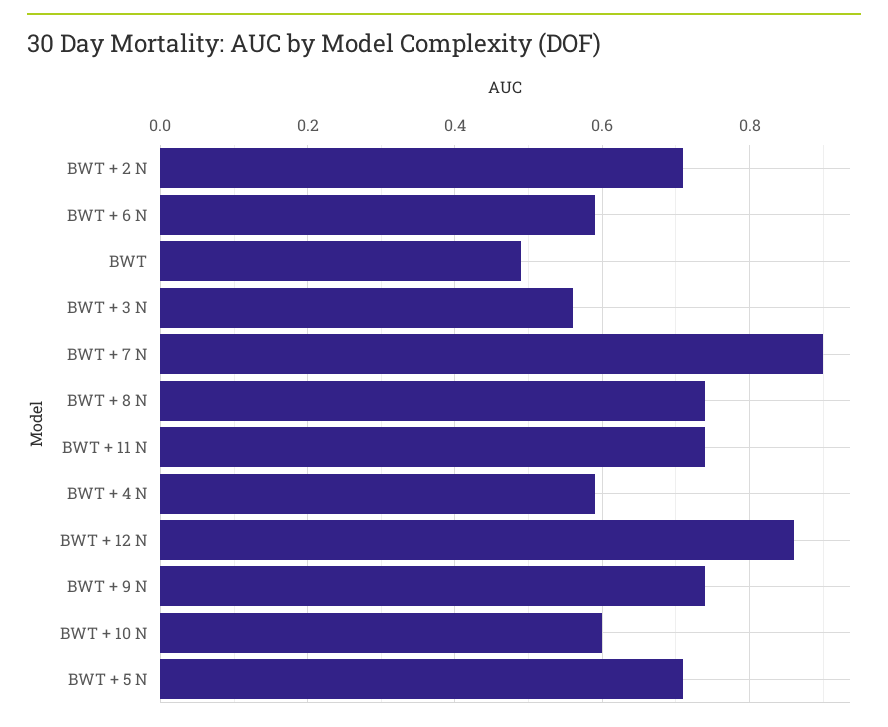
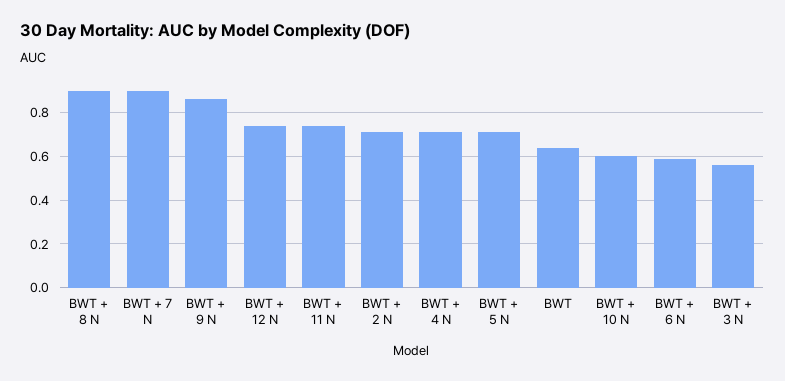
BWT: 0.5 -> 0.65
BWT + 8 N: 0.75 -> 0.9
BWT + 4 N: 0.6 -> 0.7
BWT + 12 N: 0.85 -> 0.75
BWT + 9 N: 0.75 -> 0.85

